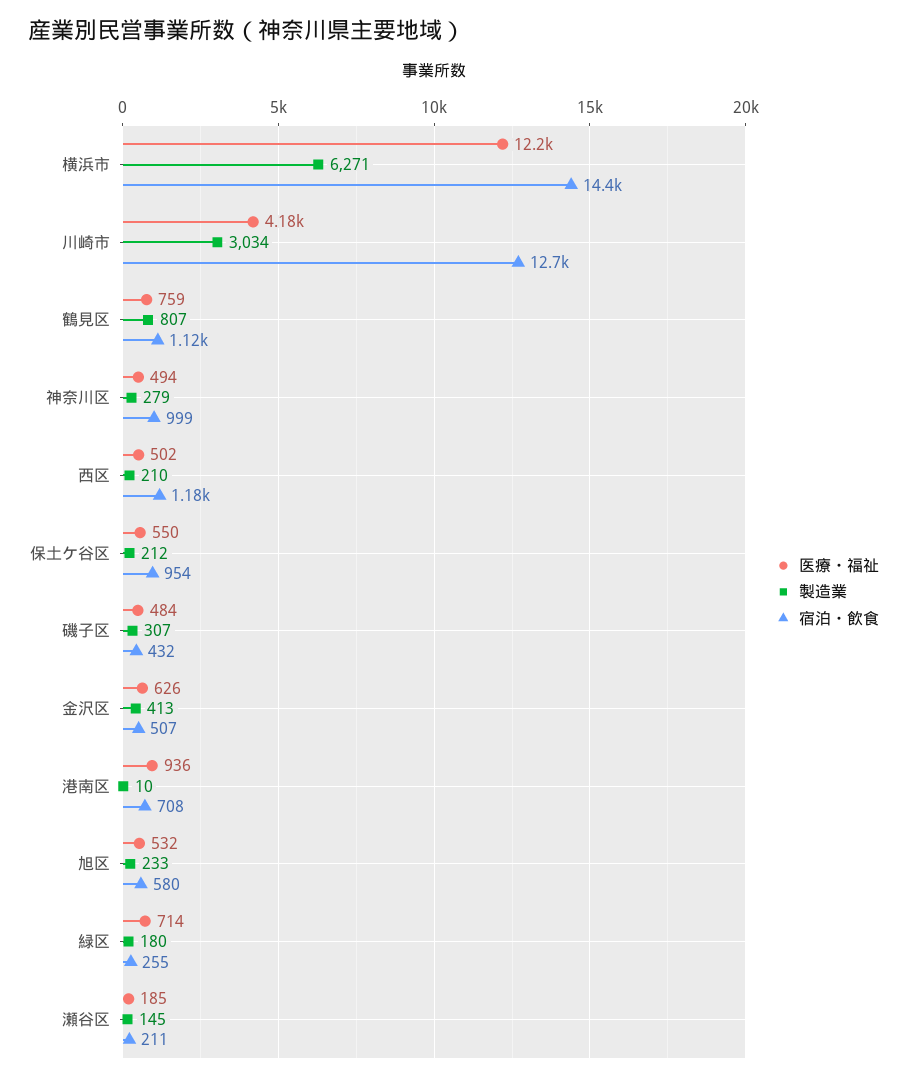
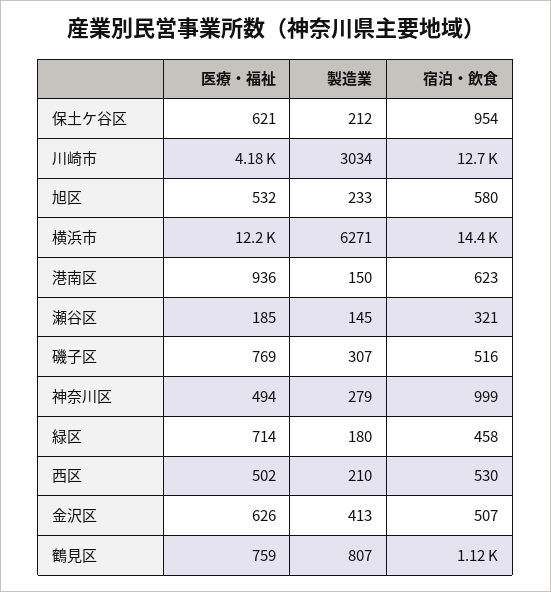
宿泊・飲食, 西区: 1180 -> 530
医療・福祉, 保土ケ谷区: 550 -> 621
医療・福祉, 磯子区: 484 -> 769
宿泊・飲食, 磯子区: 432 -> 516
製造業, 港南区: 10 -> 150
宿泊・飲食, 港南区: 708 -> 623
宿泊・飲食, 緑区: 255 -> 458
宿泊・飲食, 瀬谷区: 211 -> 321

